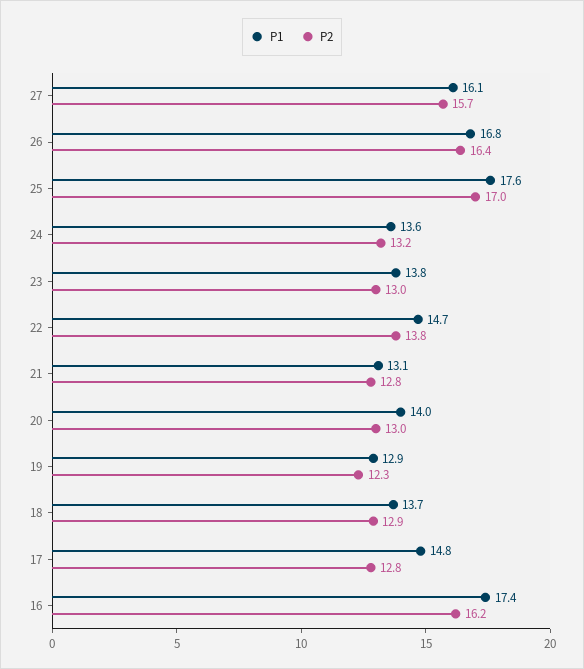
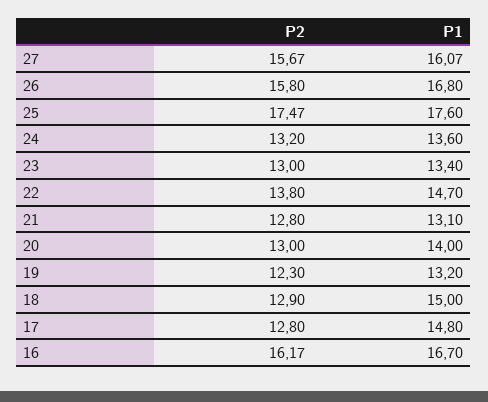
P2, 26: 16.4 -> 15.8
P2, 25: 17 -> 17.47
P1, 23: 13.8 -> 13.4
P1, 19: 12.9 -> 13.2
P1, 18: 13.7 -> 15
P1, 16: 17.4 -> 16.7

